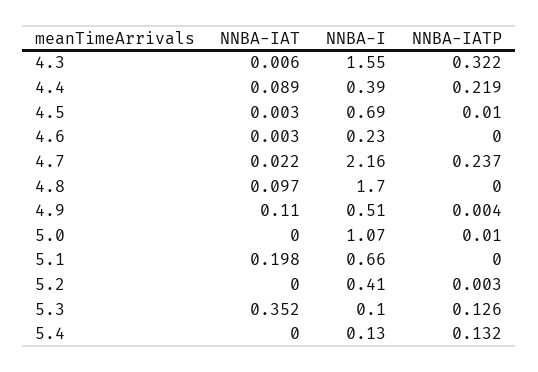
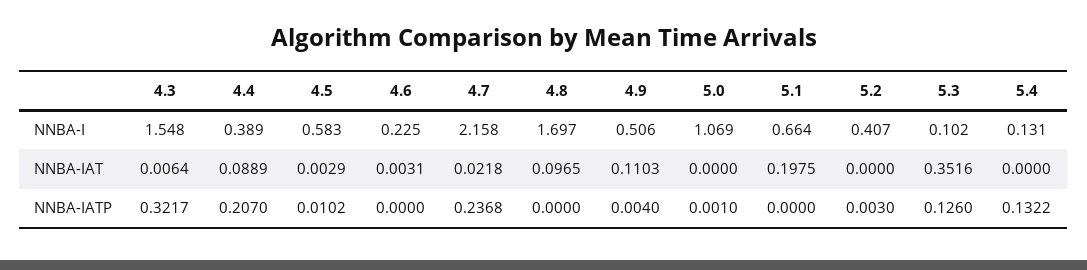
NNBA-IATP, 4.4: 0.219 -> 0.207
NNBA-I, 4.5: 0.69 -> 0.583
NNBA-IATP, 5.0: 0.01 -> 0.001

